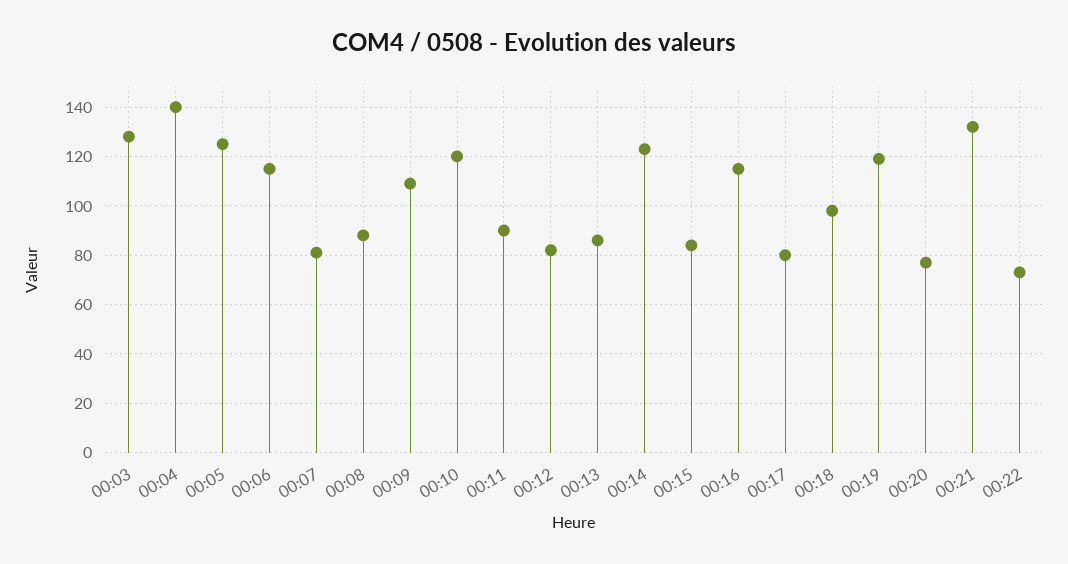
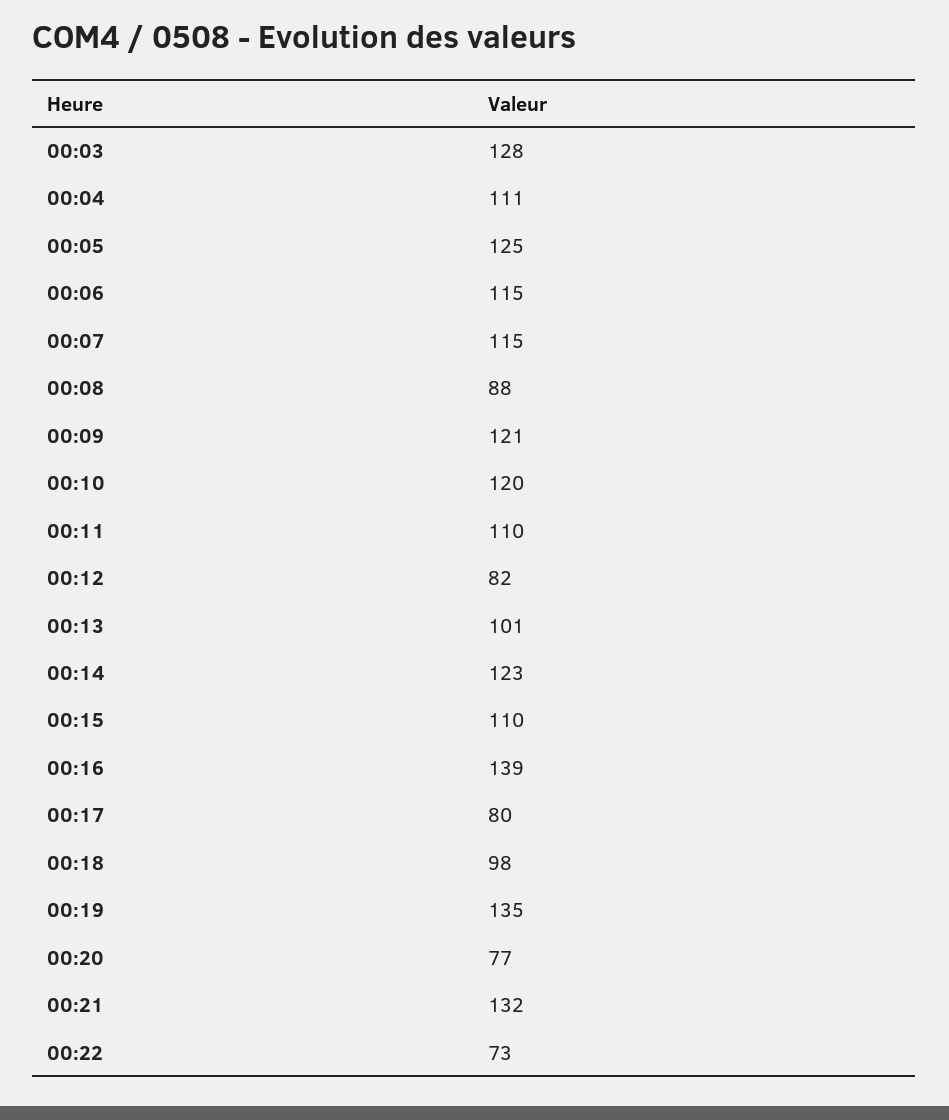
00:04: 140 -> 111
00:07: 80 -> 115
00:09: 110 -> 121
00:11: 90 -> 110
00:13: 85 -> 101
00:15: 85 -> 110
00:16: 115 -> 139
00:19: 120 -> 135

